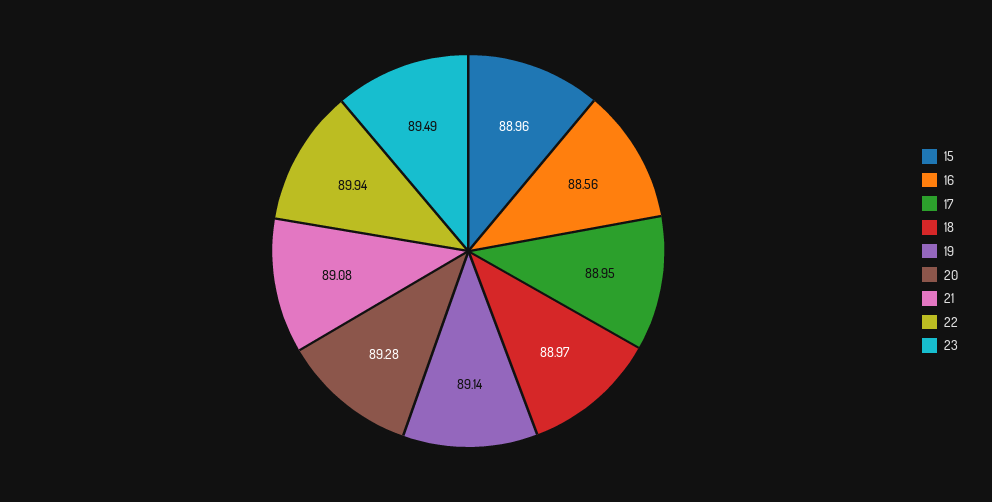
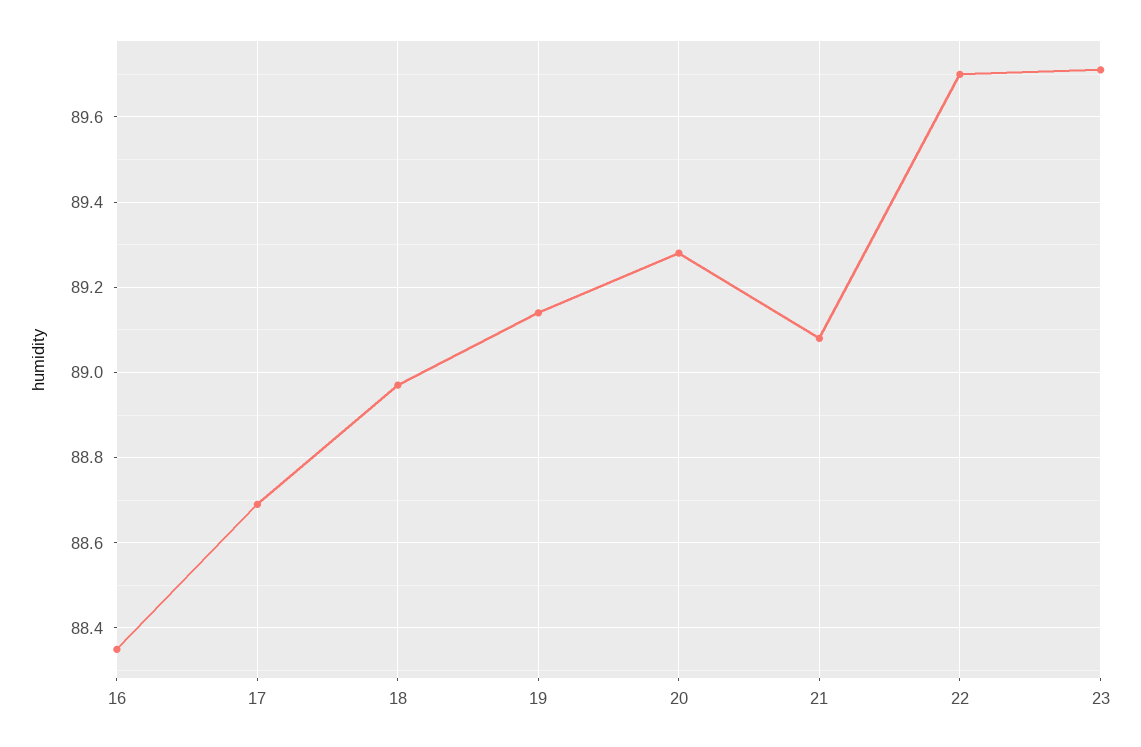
15: 88.96 -> none
16: 88.56 -> 88.35
17: 88.95 -> 88.7
22: 89.94 -> 89.7
23: 89.49 -> 89.7

